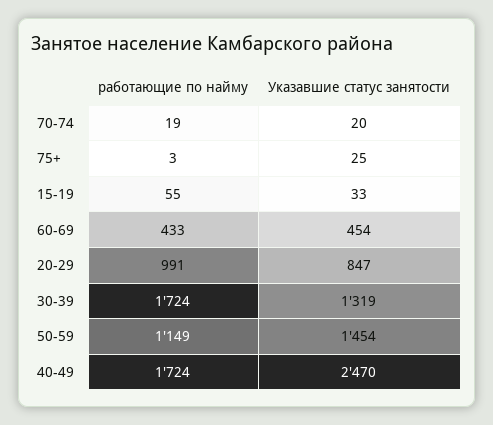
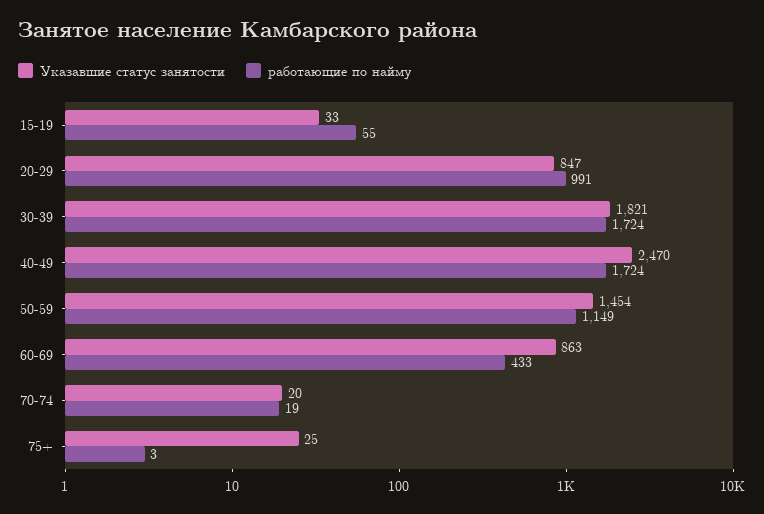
Указавшие статус занятости, 60-69: 454 -> 863
Указавшие статус занятости, 30-39: 1319 -> 1821

